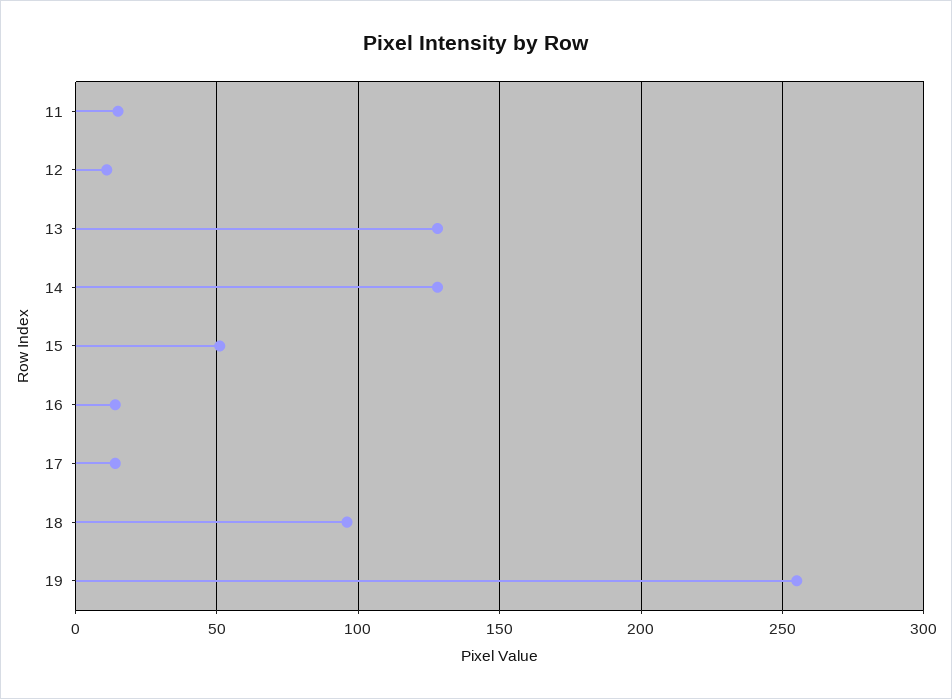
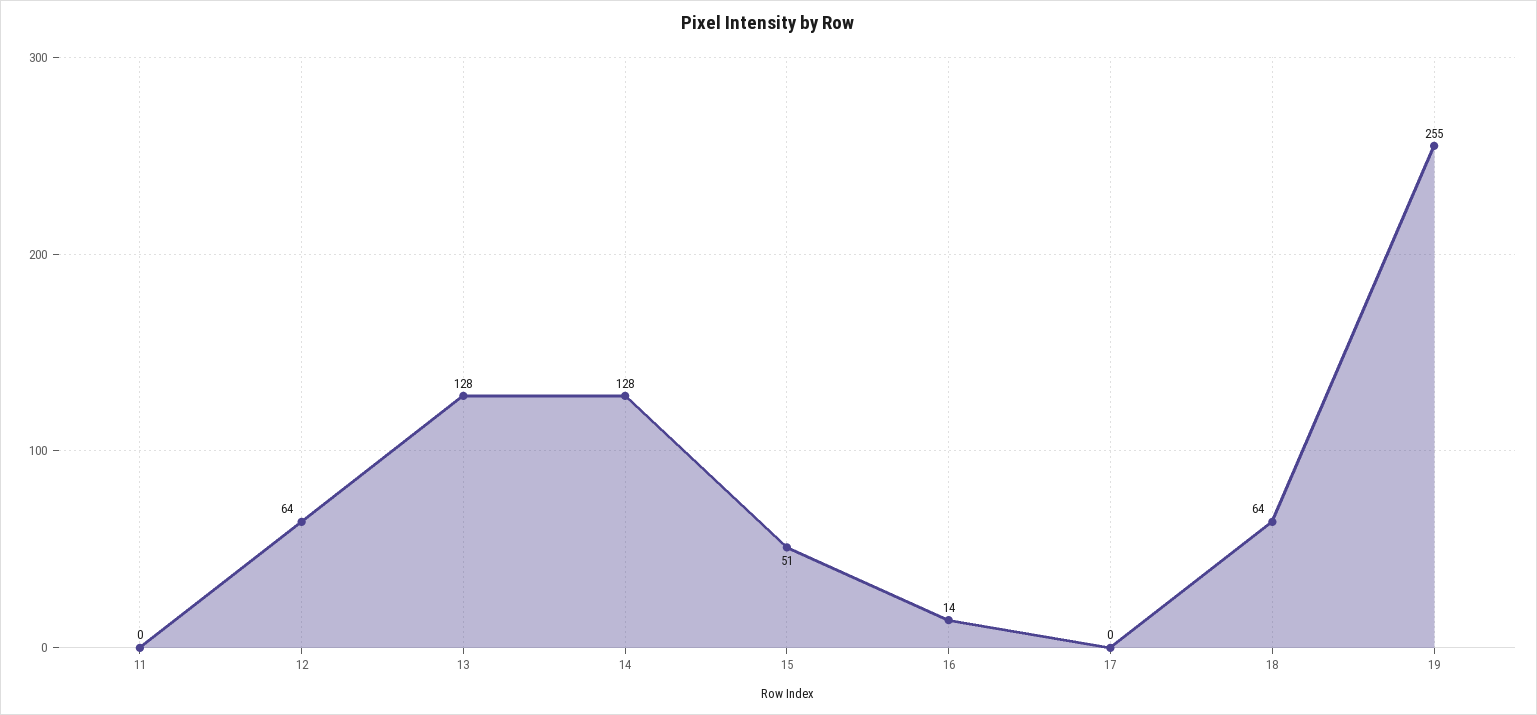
11: 15 -> 0
12: 10 -> 64
17: 15 -> 0
18: 95 -> 64

